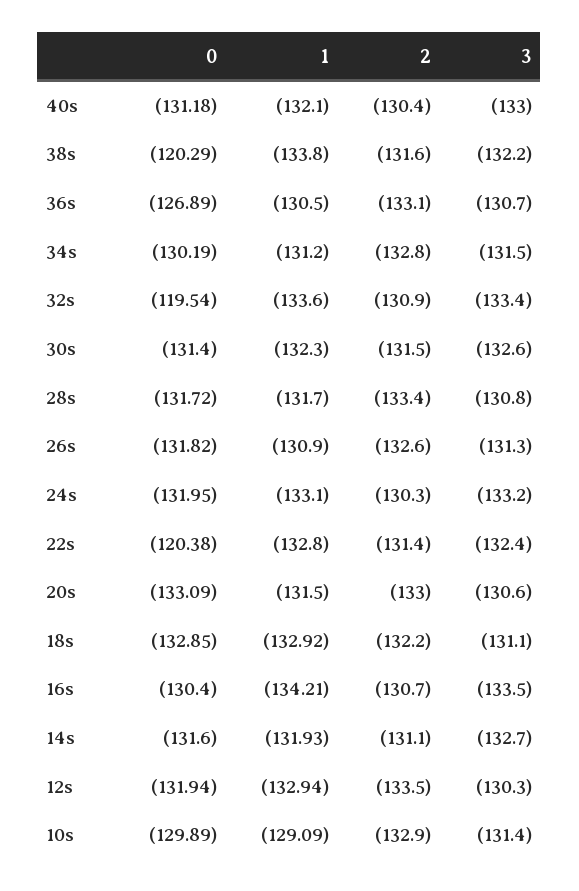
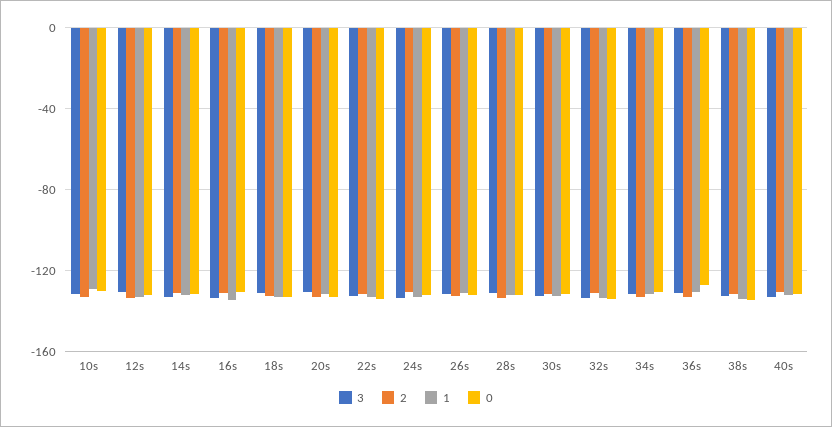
0, 38s: -120.29 -> -135
0, 32s: -119.54 -> -135
0, 22s: -120.38 -> -135

